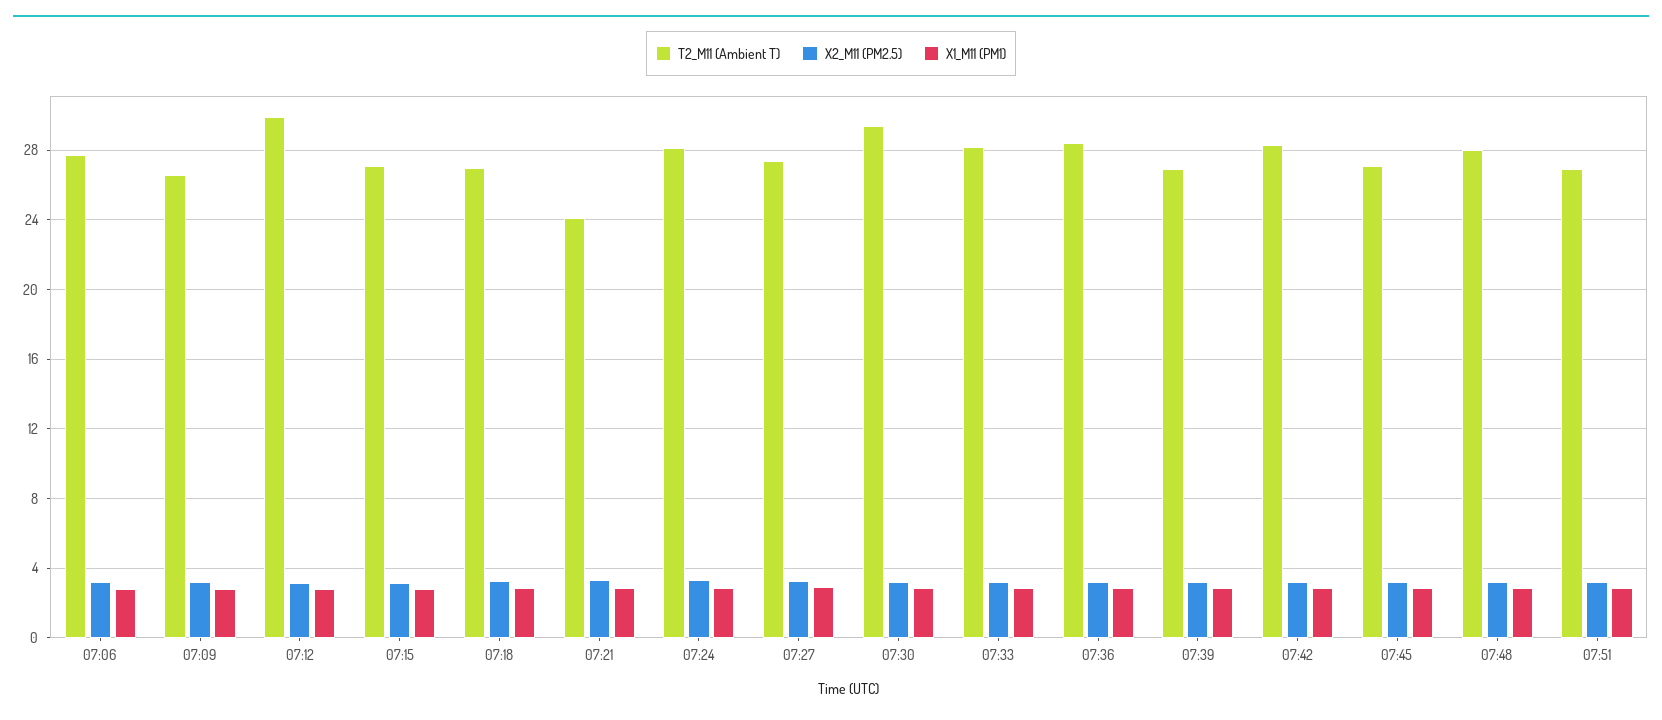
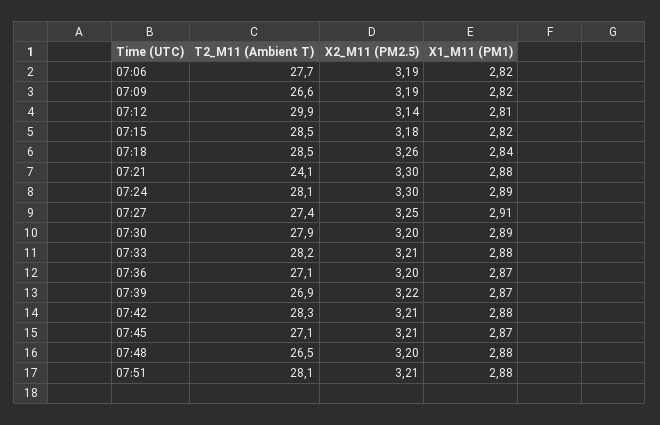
T2_M11 (Ambient T), 07:15: 27 -> 28.5
T2_M11 (Ambient T), 07:18: 27 -> 28.5
T2_M11 (Ambient T), 07:30: 29.5 -> 27.9
T2_M11 (Ambient T), 07:36: 28.5 -> 27.1
T2_M11 (Ambient T), 07:48: 28 -> 26.5
T2_M11 (Ambient T), 07:51: 27 -> 28.1

